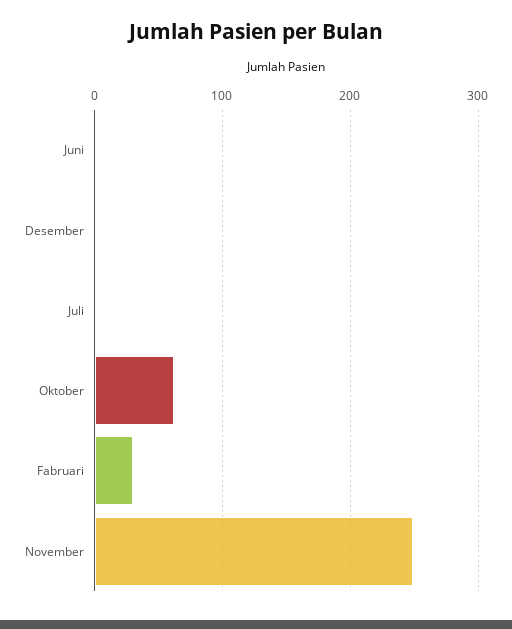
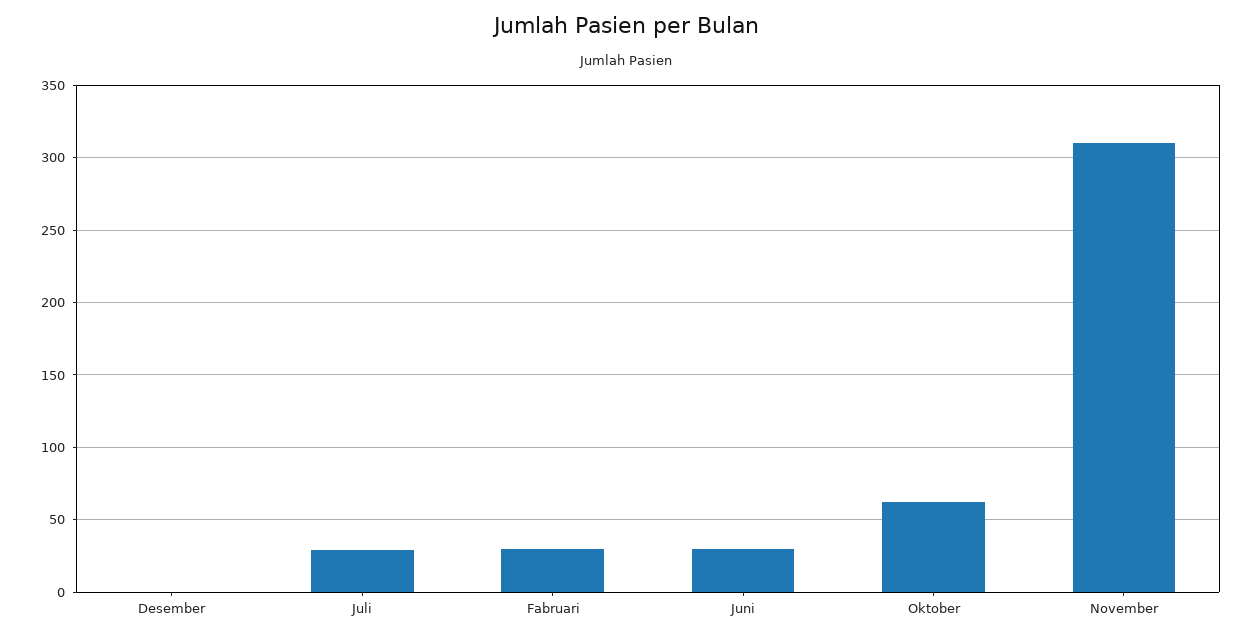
Juni: 0 -> 30
Juli: 0 -> 30
November: 250 -> 310

